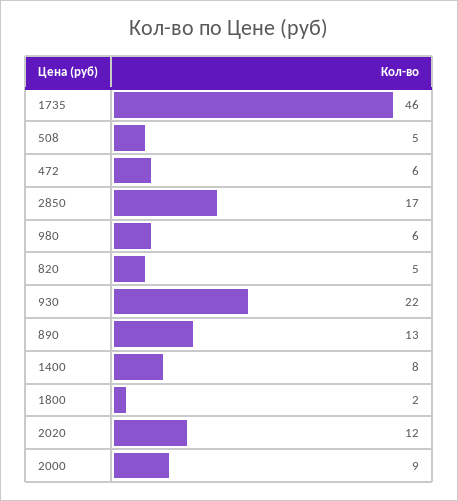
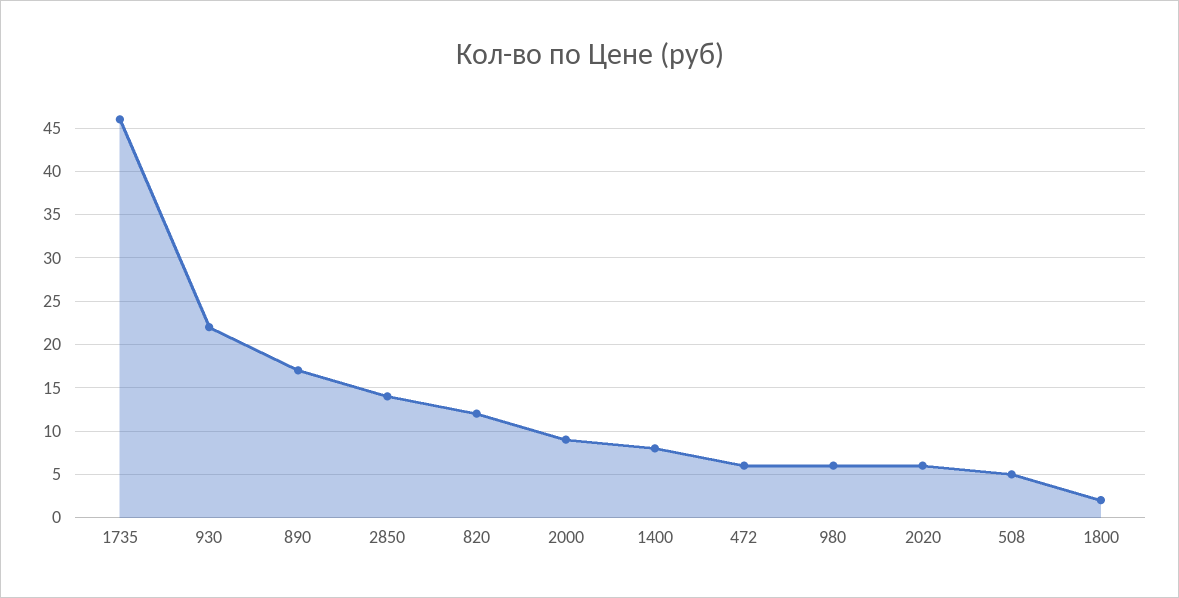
2850: 17 -> 14
820: 5 -> 12
890: 13 -> 17
2020: 12 -> 6

